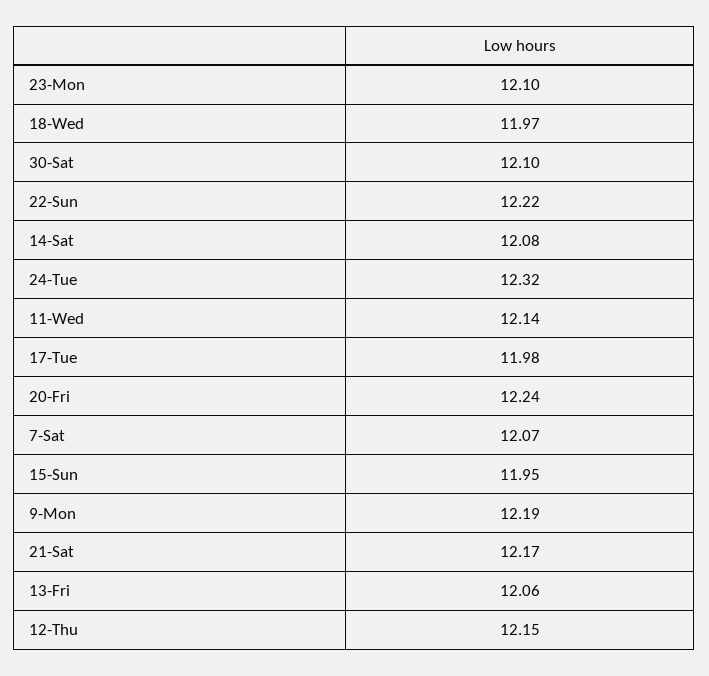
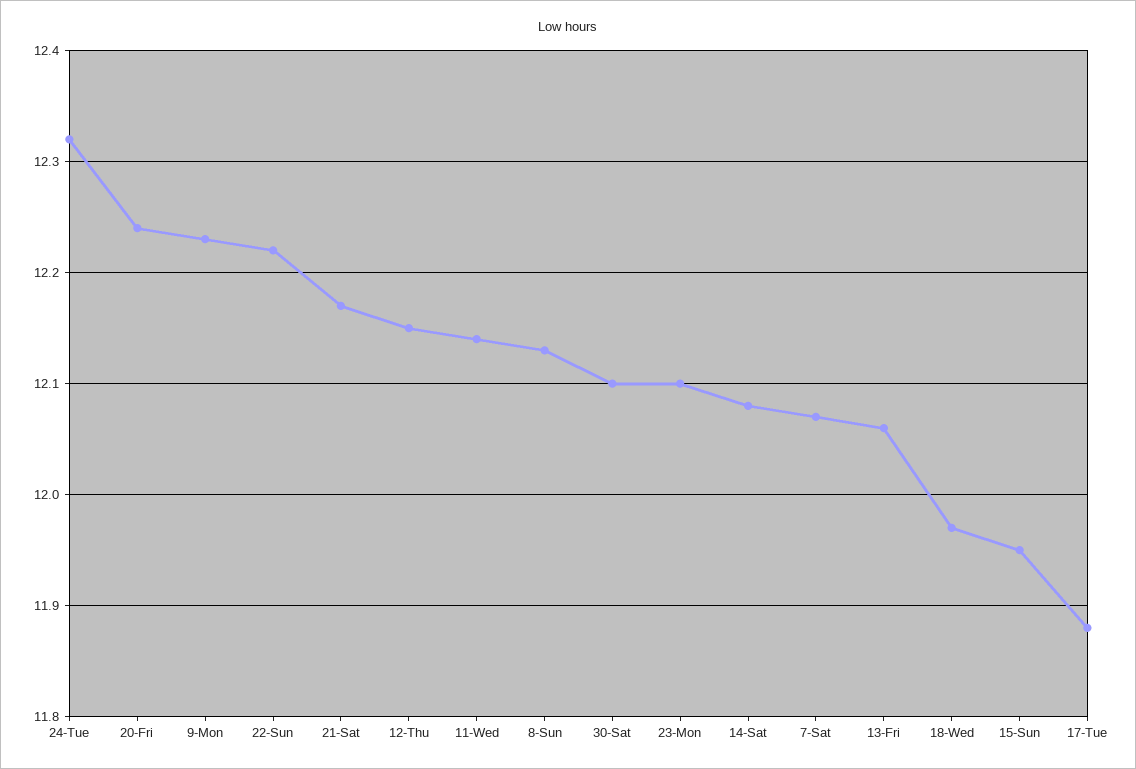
17-Tue: 11.98 -> 11.88
9-Mon: 12.19 -> 12.23
8-Sun: none -> 12.13

